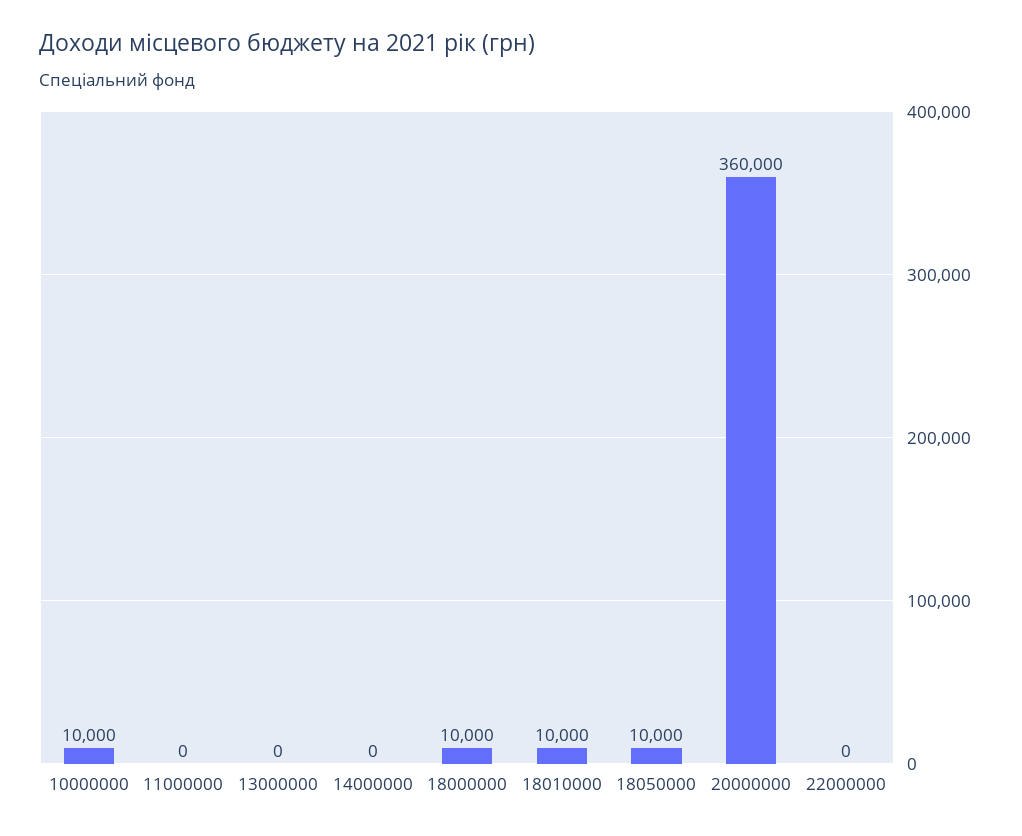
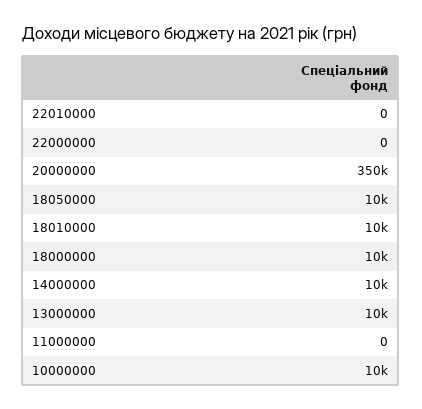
13000000: 0 -> 10000
14000000: 0 -> 10000
20000000: 360000 -> 350000
22010000: none -> 0

